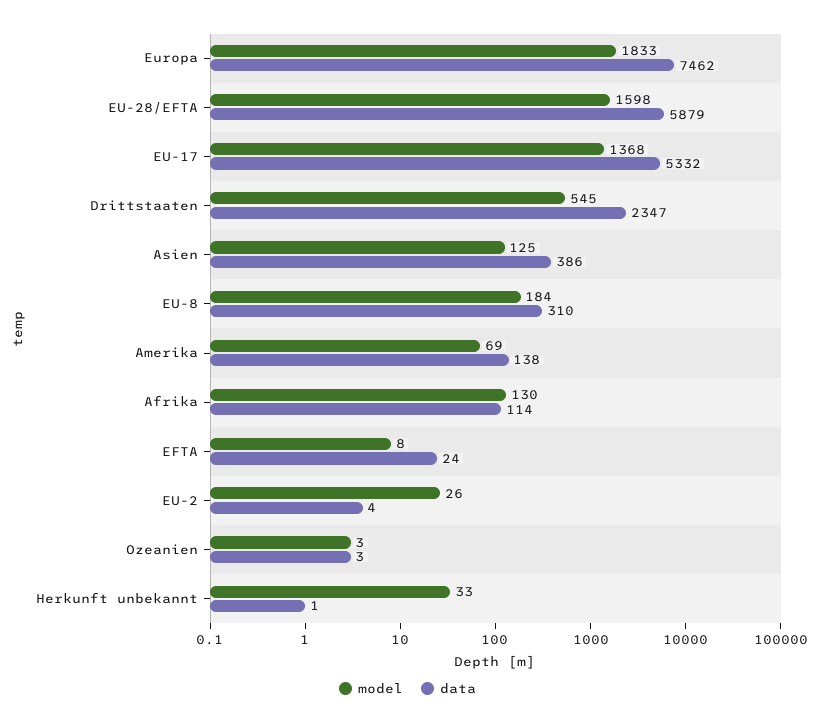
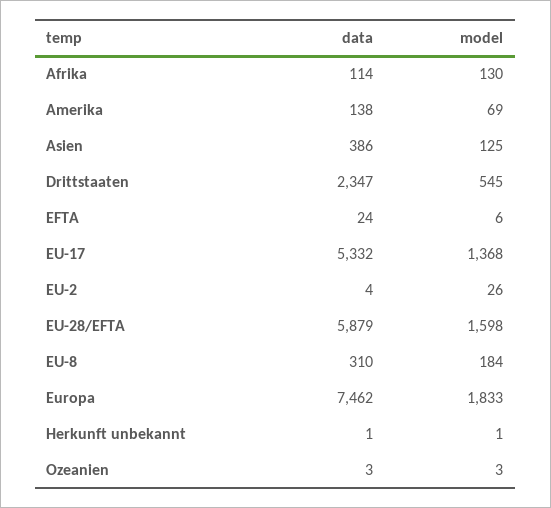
model, EFTA: 8 -> 6
model, Herkunft unbekannt: 33 -> 1

